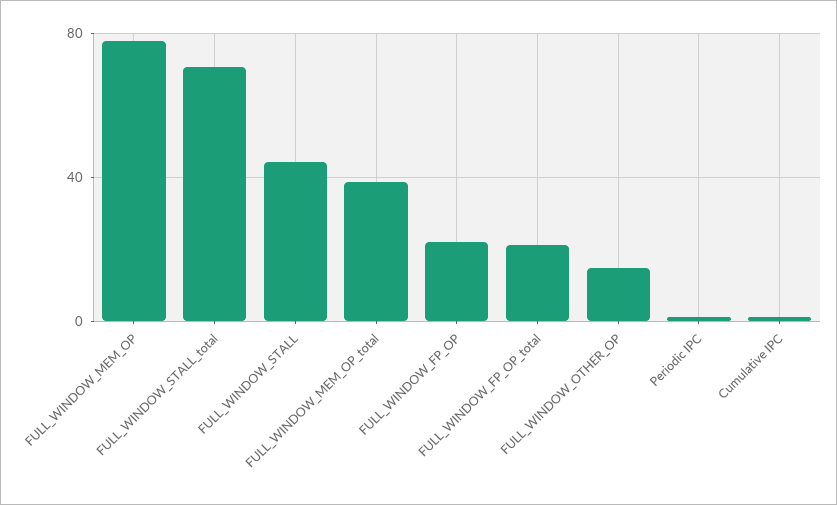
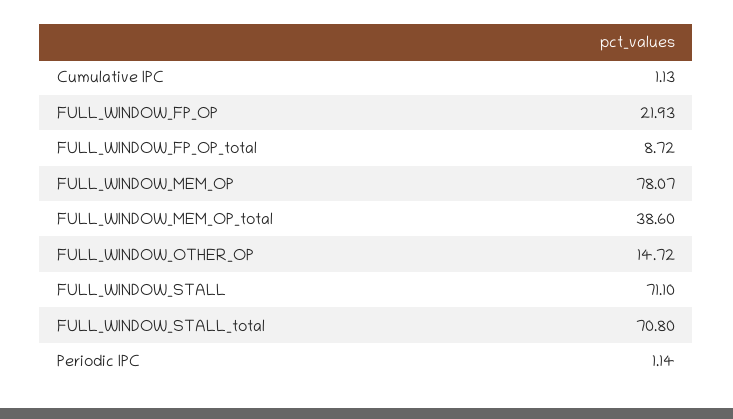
FULL_WINDOW_STALL: 45 -> 71.1
FULL_WINDOW_FP_OP_total: 20 -> 8.72

